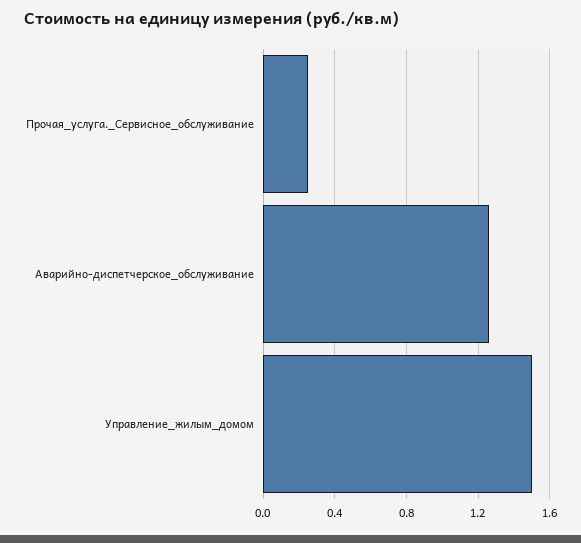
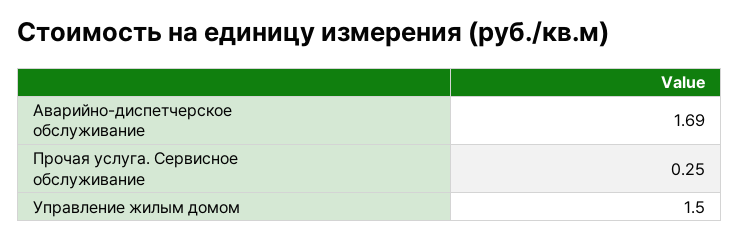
Аварийно-диспетчерское_обслуживание: 1.25 -> 1.69

